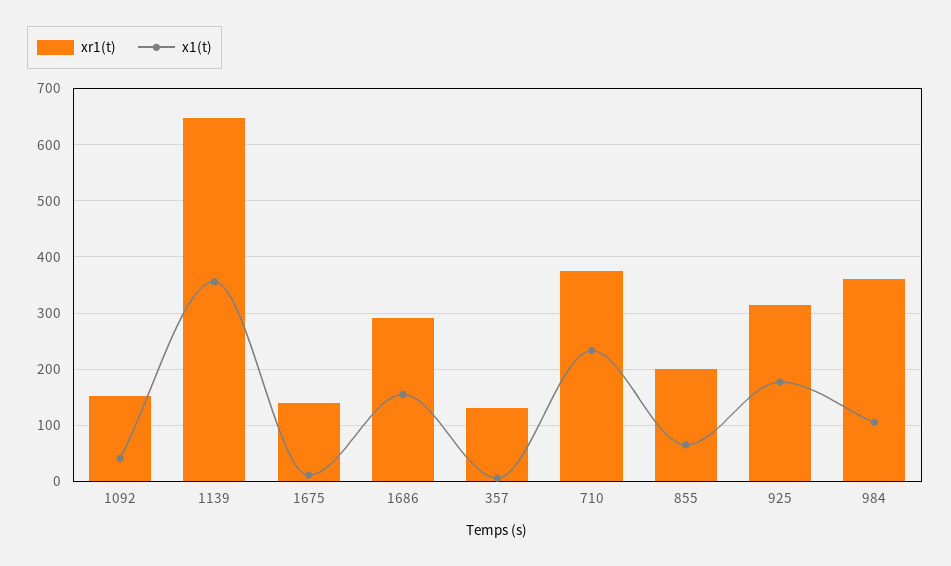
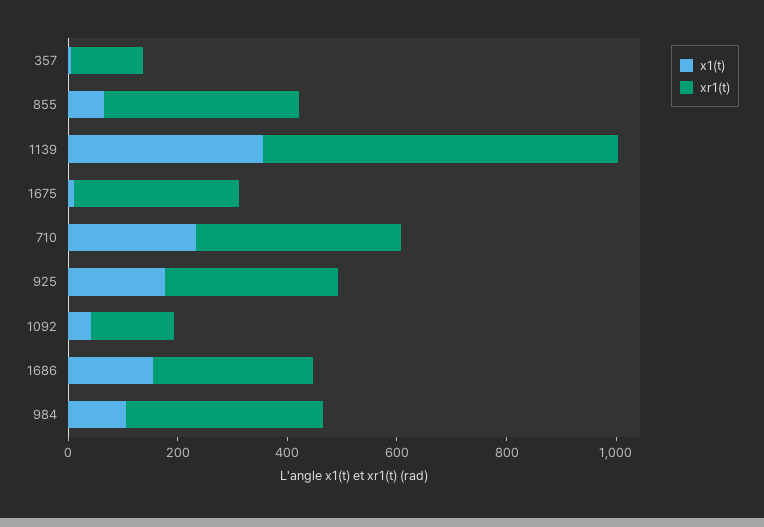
xr1(t), 1675: 140 -> 300
xr1(t), 855: 200 -> 350

